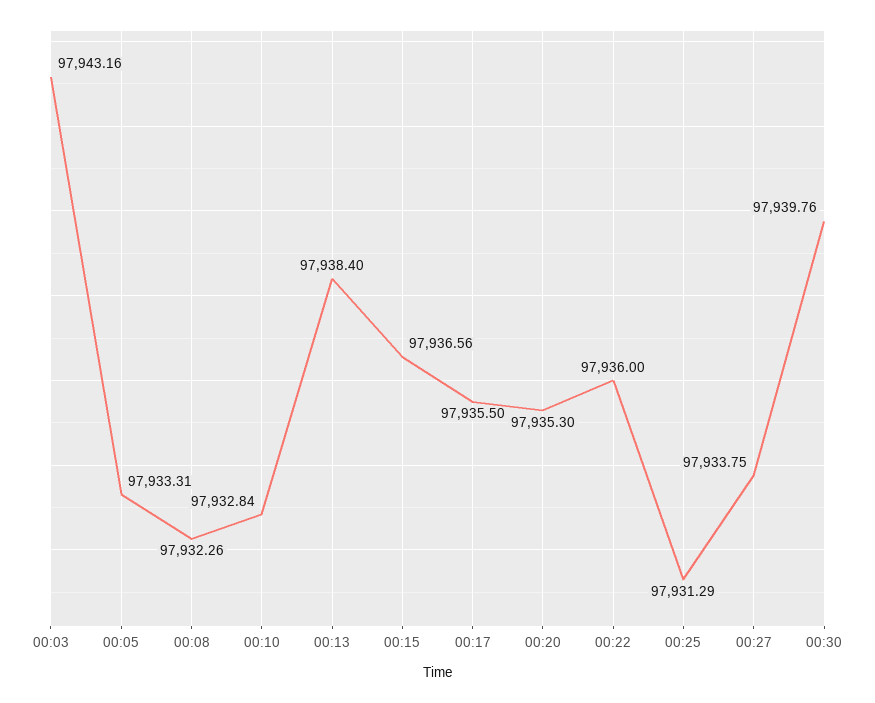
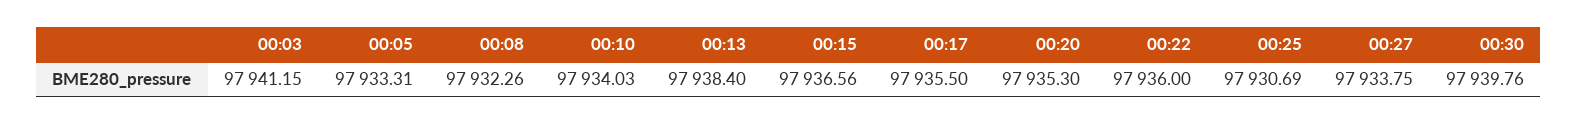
00:03: 97943.16 -> 97941.15
00:10: 97932.84 -> 97934.03
00:25: 97931.29 -> 97930.69

